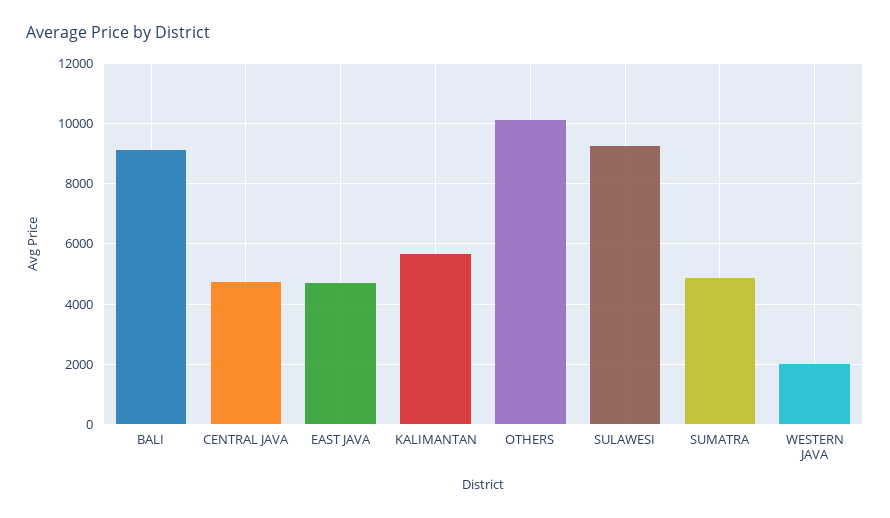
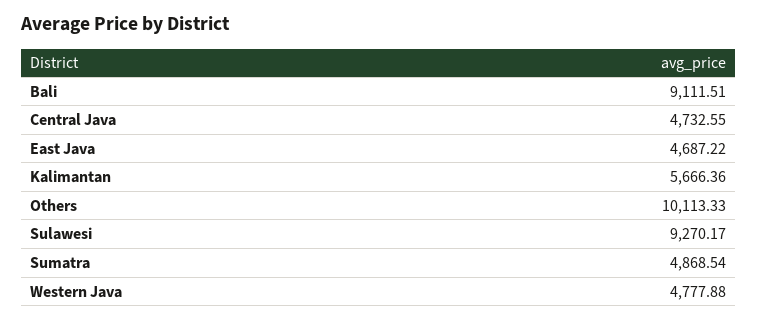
WESTERN JAVA: 2000 -> 4777.88

